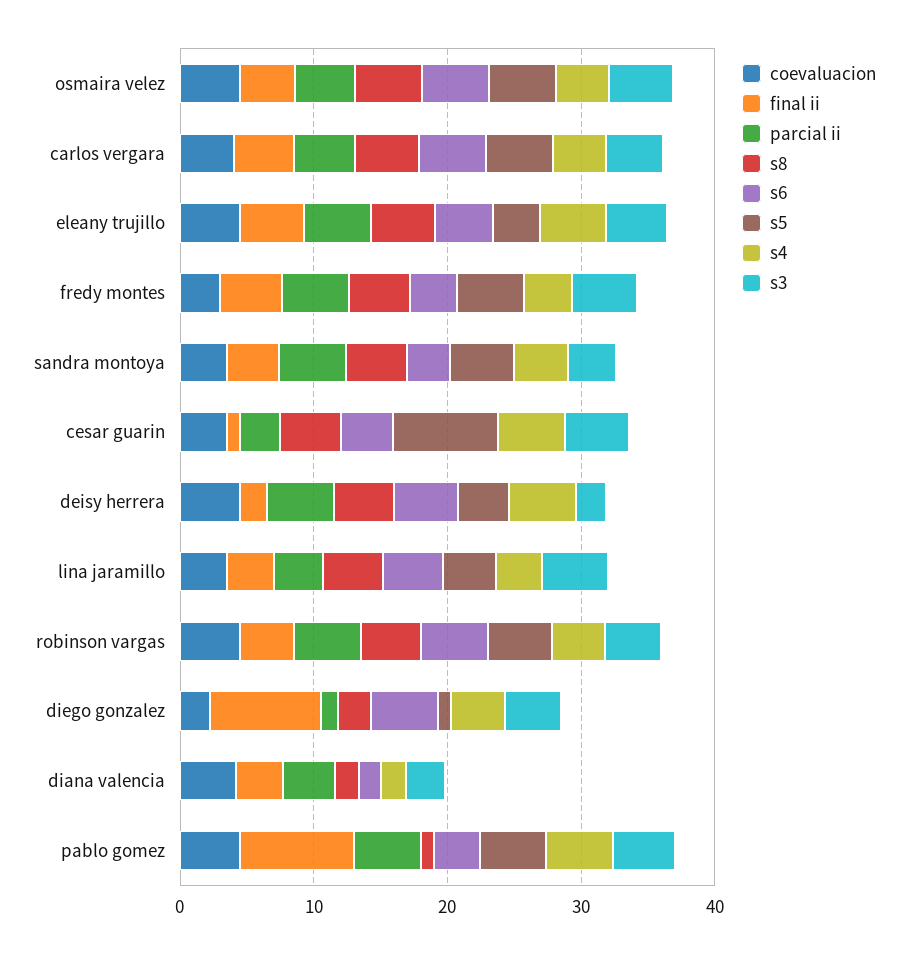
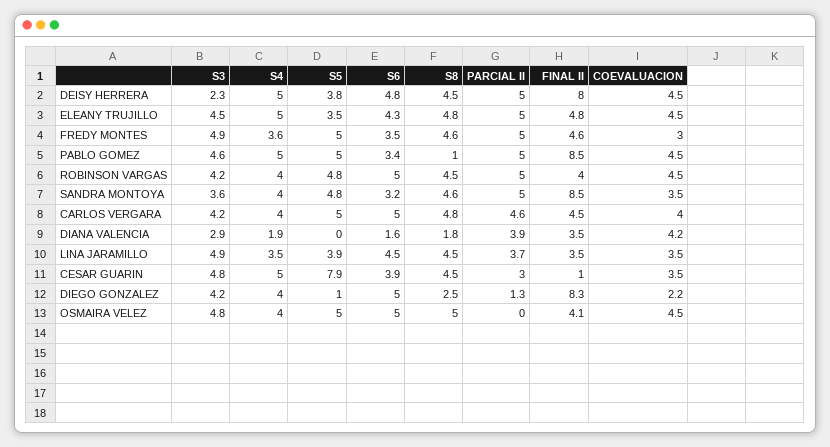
parcial ii, osmaira velez: 4 -> 0
final ii, sandra montoya: 4 -> 8.5
final ii, deisy herrera: 2 -> 8

